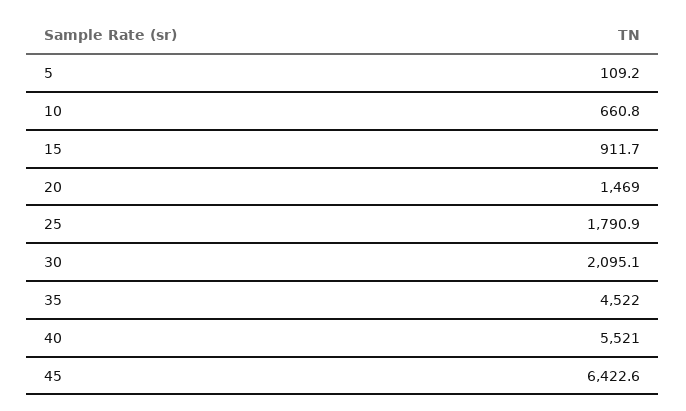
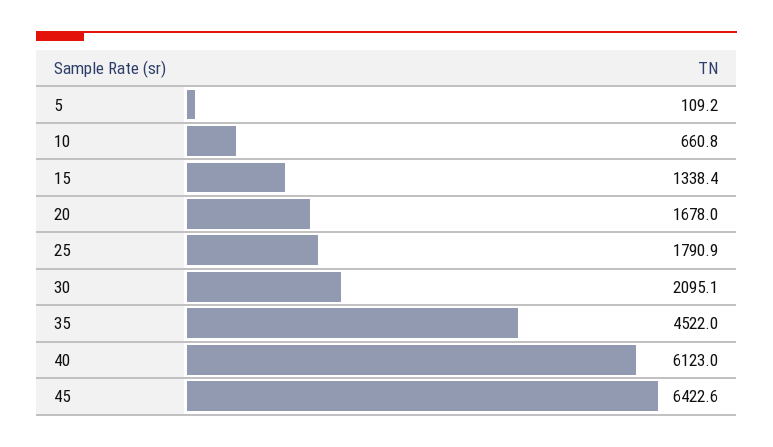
15: 911.7 -> 1338.4
20: 1469 -> 1678
40: 5521 -> 6123

